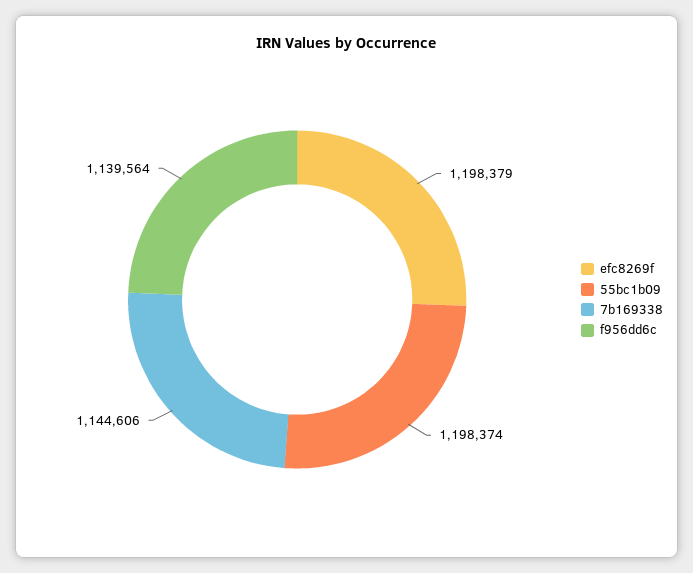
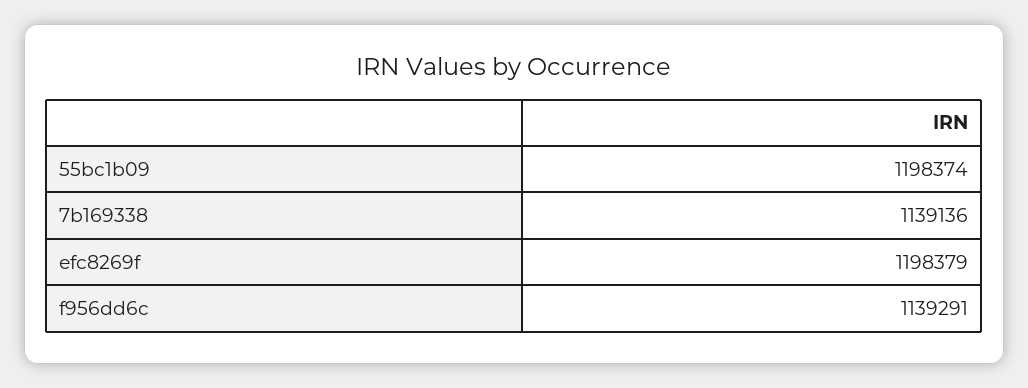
7b169338: 1144606 -> 1139136
f956dd6c: 1139564 -> 1139291

